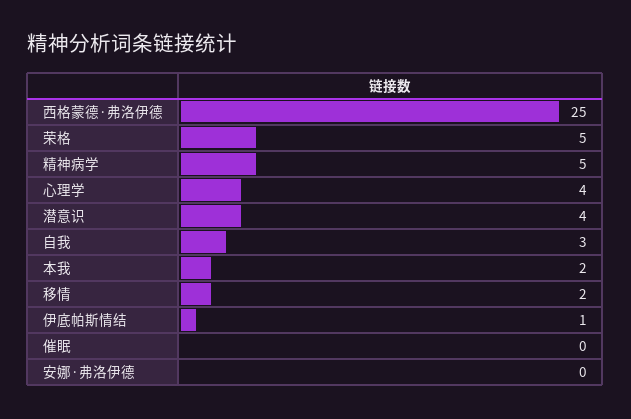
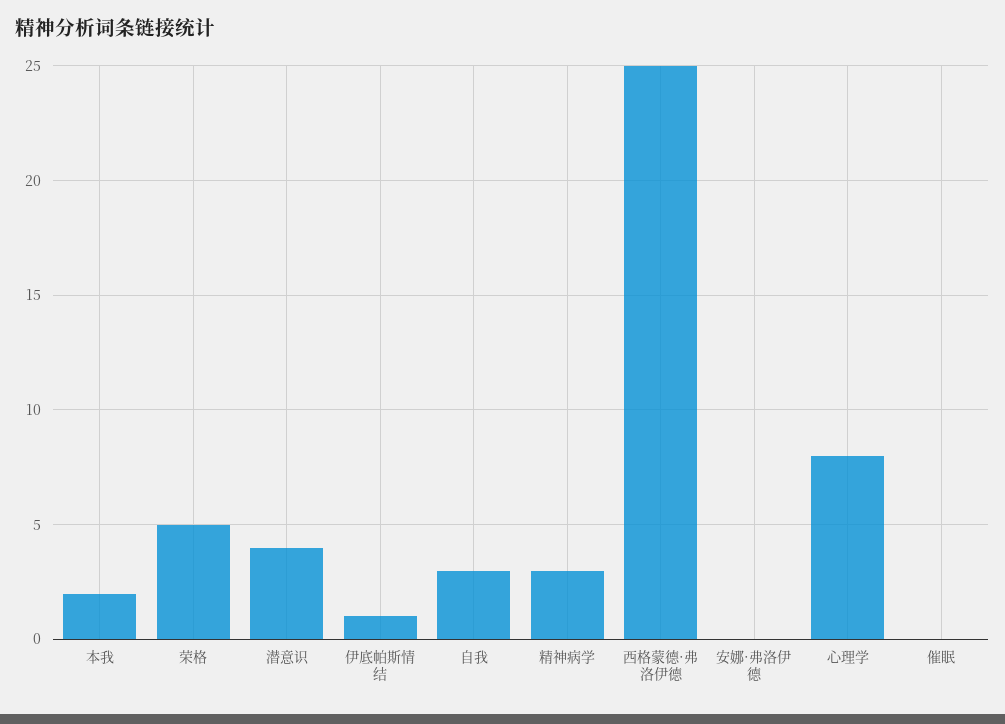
精神病学: 5 -> 3
心理学: 4 -> 8
移情: 2 -> none

